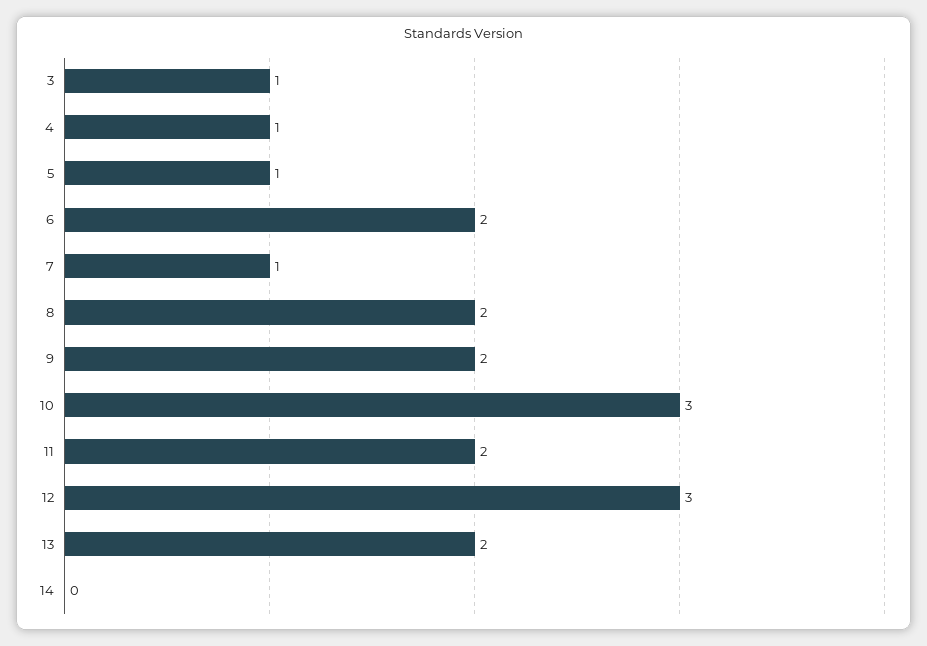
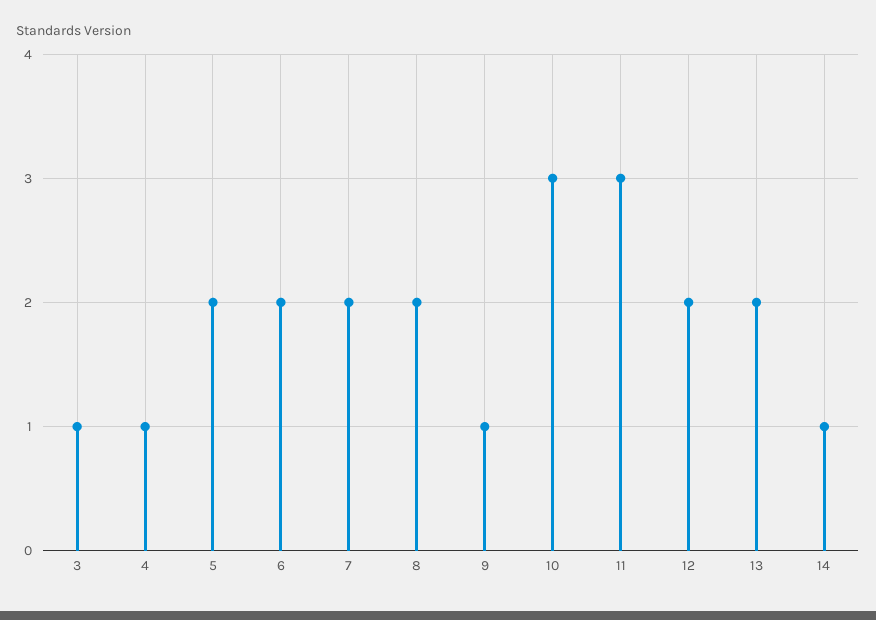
5: 1 -> 2
7: 1 -> 2
9: 2 -> 1
11: 2 -> 3
12: 3 -> 2
14: 0 -> 1

